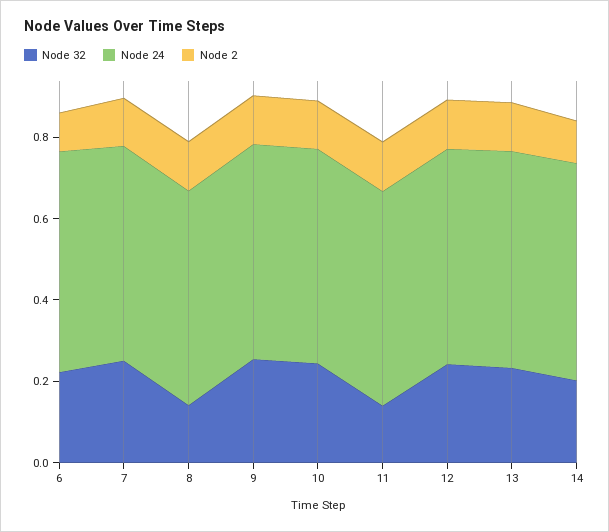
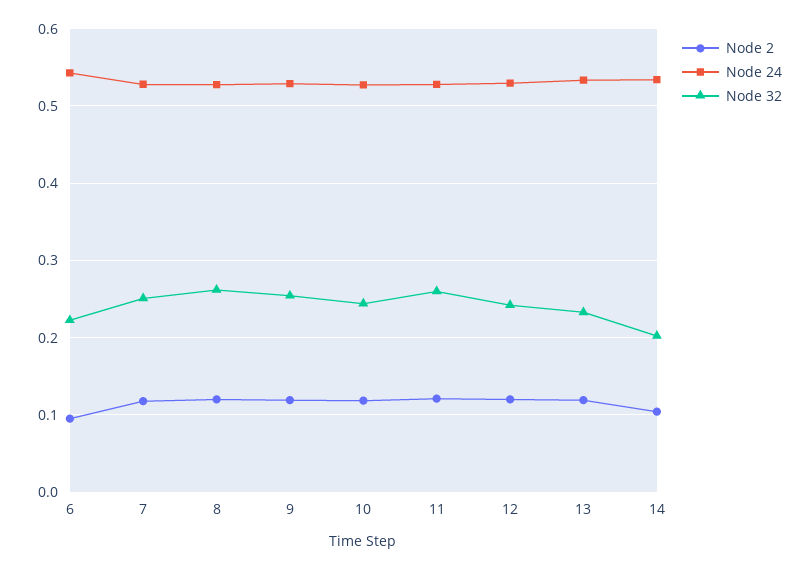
Node 32, 8: 0.15 -> 0.26
Node 32, 11: 0.15 -> 0.26

